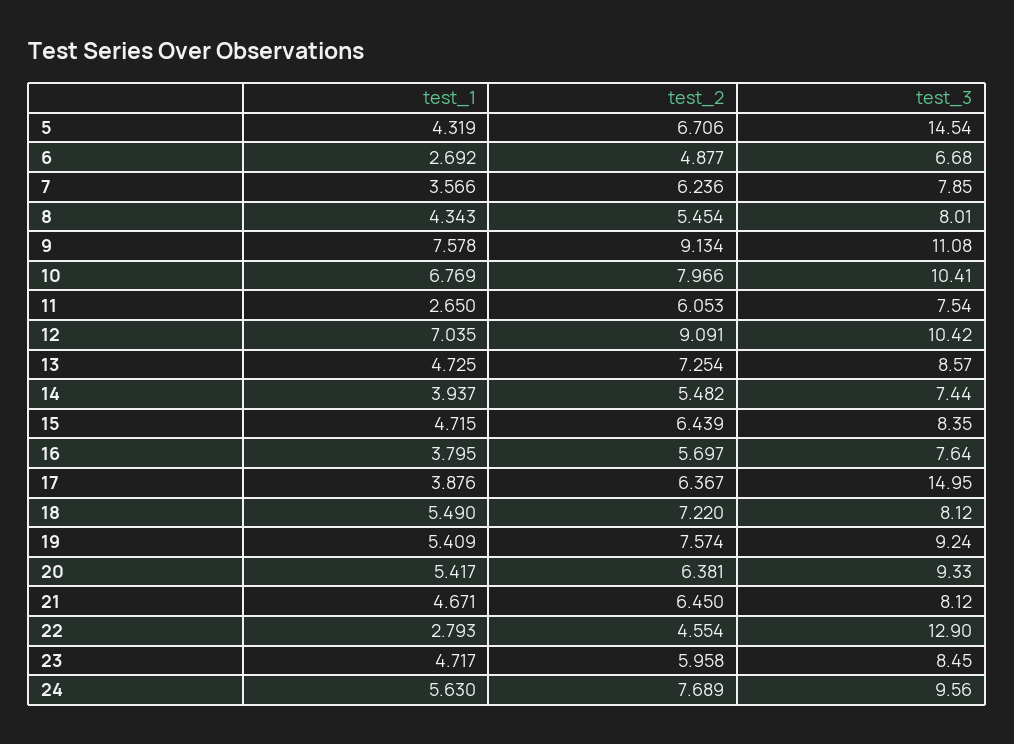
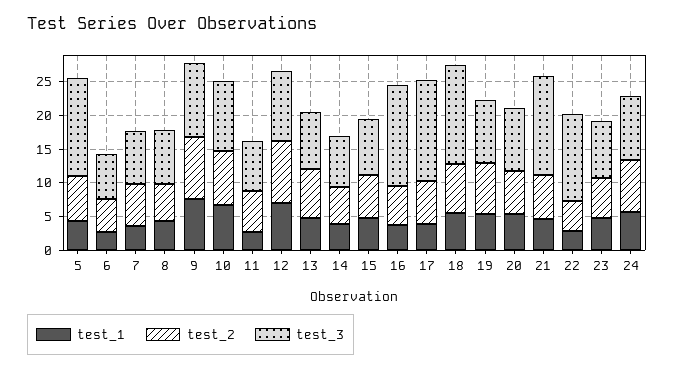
test_3, 16: 7.64 -> 15
test_3, 18: 8.12 -> 15
test_3, 21: 8.12 -> 15

